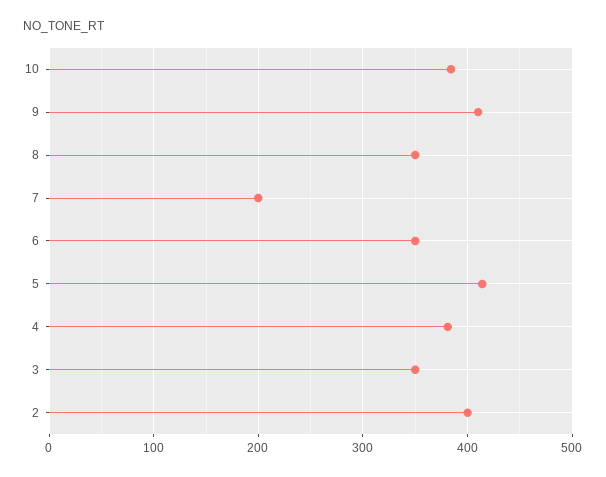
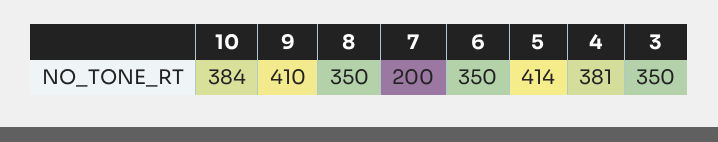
2: 400 -> none

